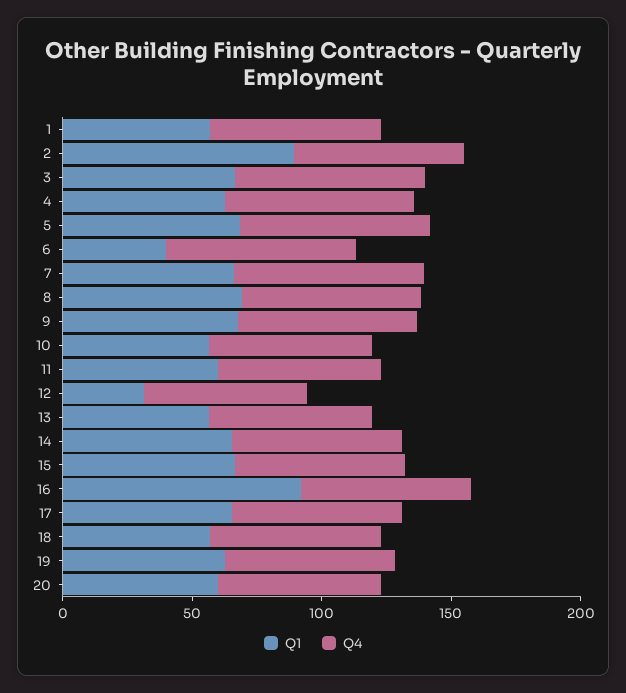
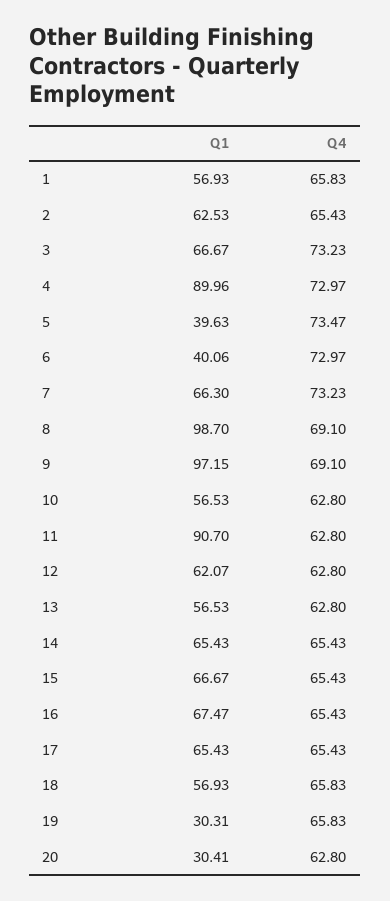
Q1, 2: 90 -> 62.53
Q1, 4: 60 -> 89.96
Q1, 5: 70 -> 39.63
Q1, 8: 70 -> 98.7
Q1, 9: 70 -> 97.15
Q1, 11: 60 -> 90.7
Q1, 12: 30 -> 62.07
Q1, 16: 90 -> 67.47
Q1, 19: 60 -> 30.31
Q1, 20: 60 -> 30.41

